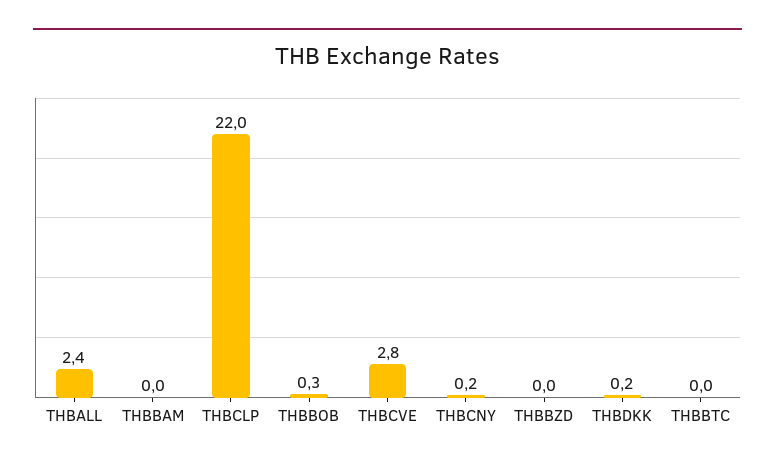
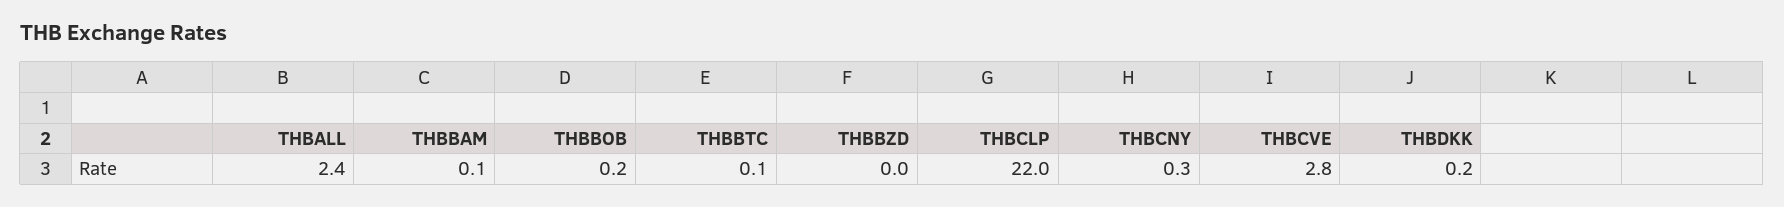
THBBAM: 0 -> 0.1
THBBOB: 0.3 -> 0.2
THBCNY: 0.2 -> 0.3
THBBTC: 0 -> 0.1

